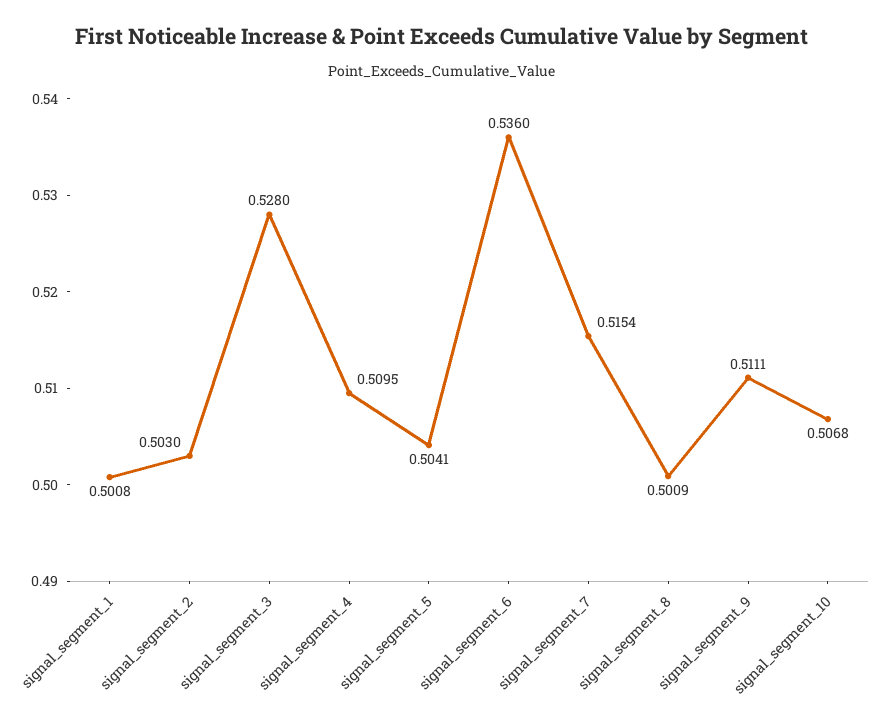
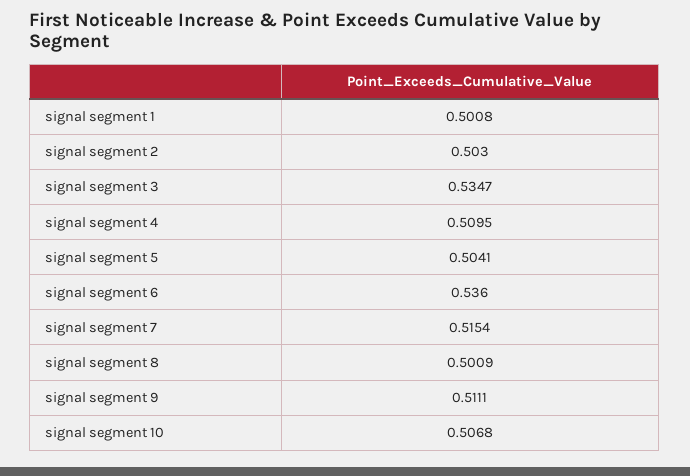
signal_segment_3: 0.528 -> 0.5347

